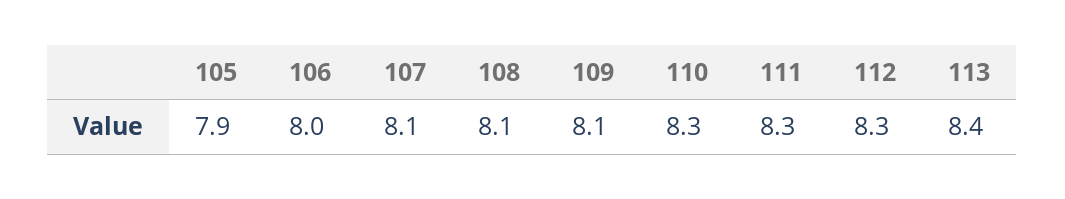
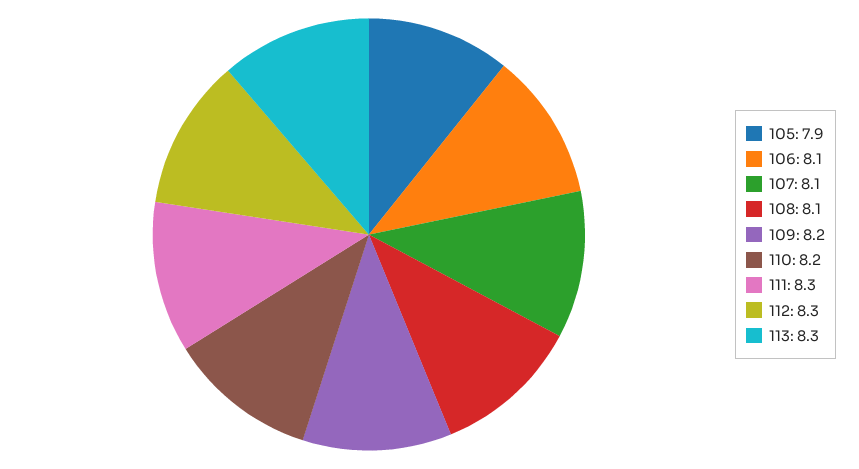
106: 8 -> 8.1
109: 8.1 -> 8.2
110: 8.3 -> 8.2
113: 8.4 -> 8.3

